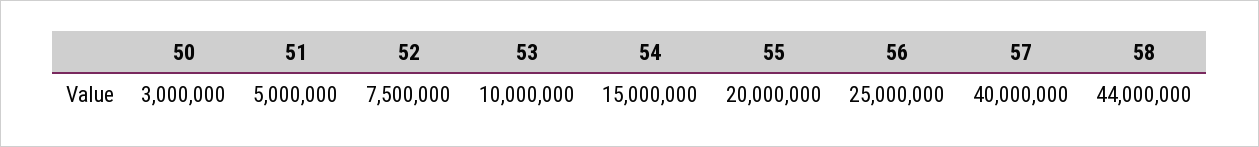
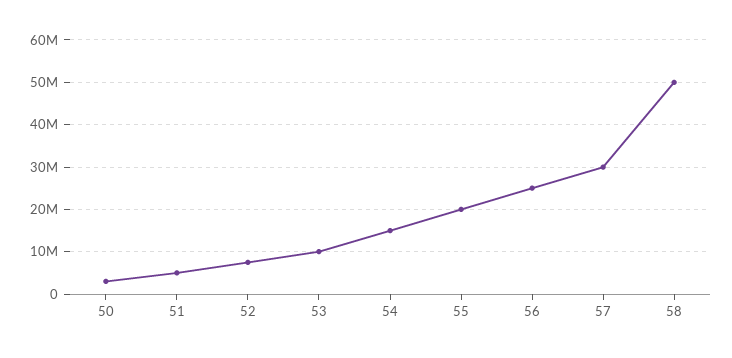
57: 40000000 -> 30000000
58: 44000000 -> 50000000

